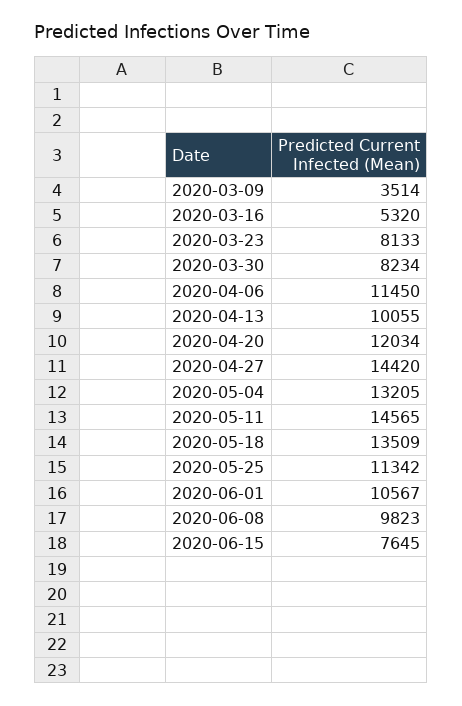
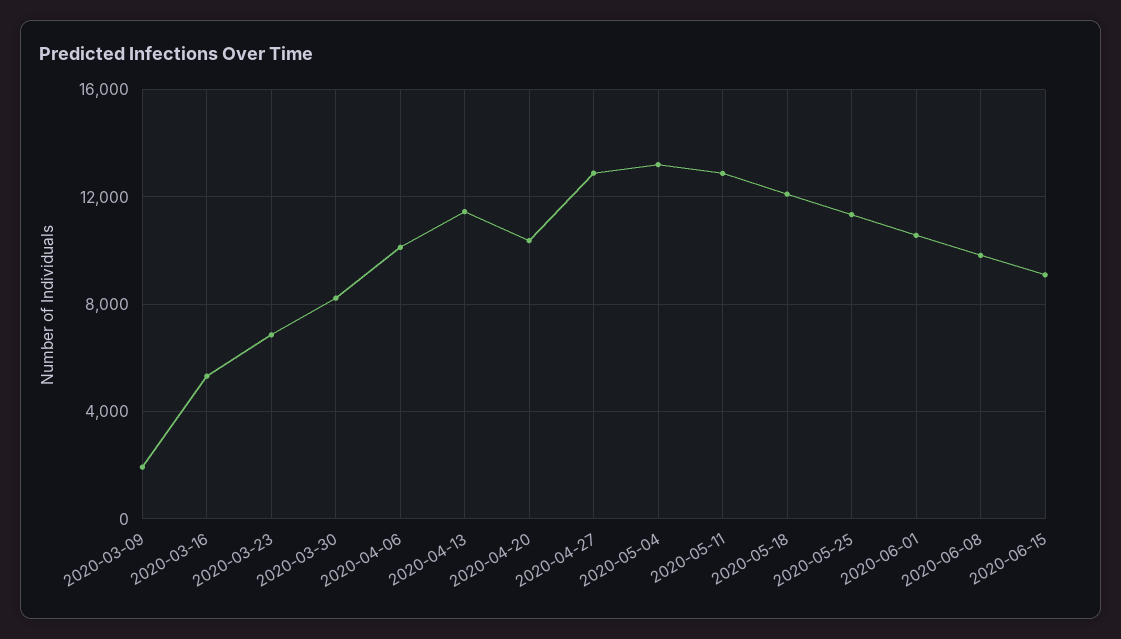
2020-03-09: 3514 -> 2000
2020-03-23: 8133 -> 7000
2020-04-06: 11450 -> 10000
2020-04-13: 10055 -> 11500
2020-04-20: 12034 -> 10500
2020-04-27: 14420 -> 13000
2020-05-11: 14565 -> 13000
2020-05-18: 13509 -> 12000
2020-06-15: 7645 -> 9000

